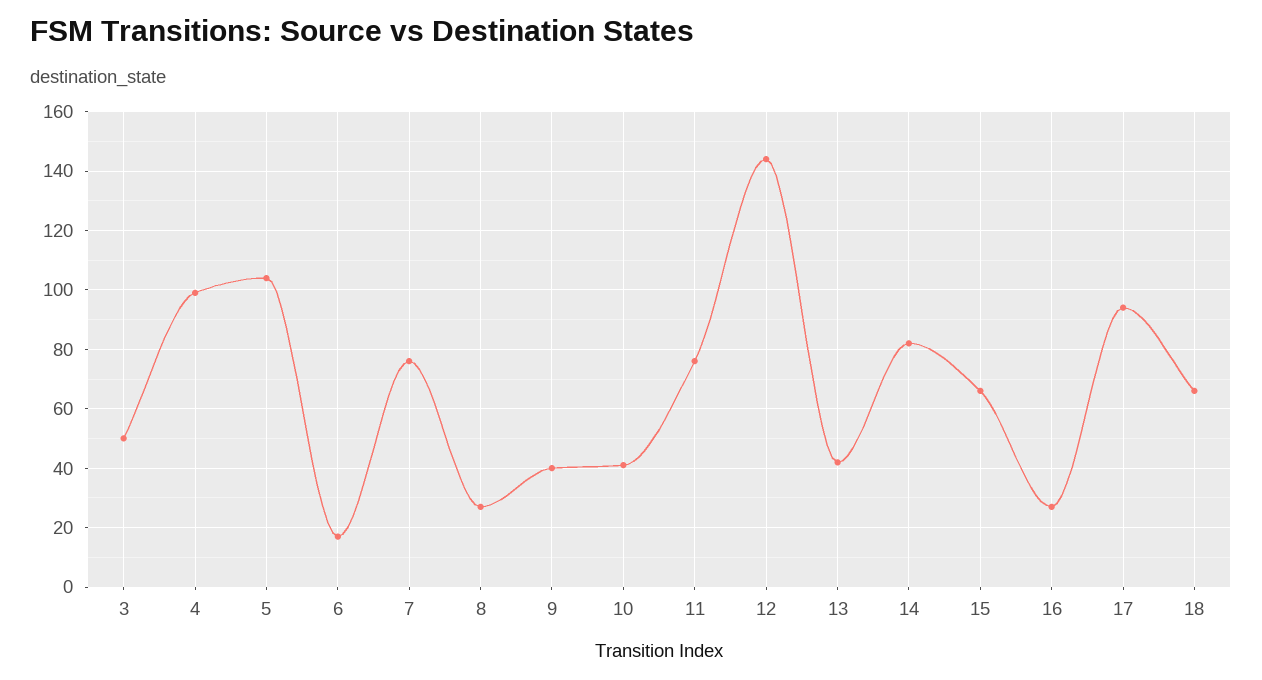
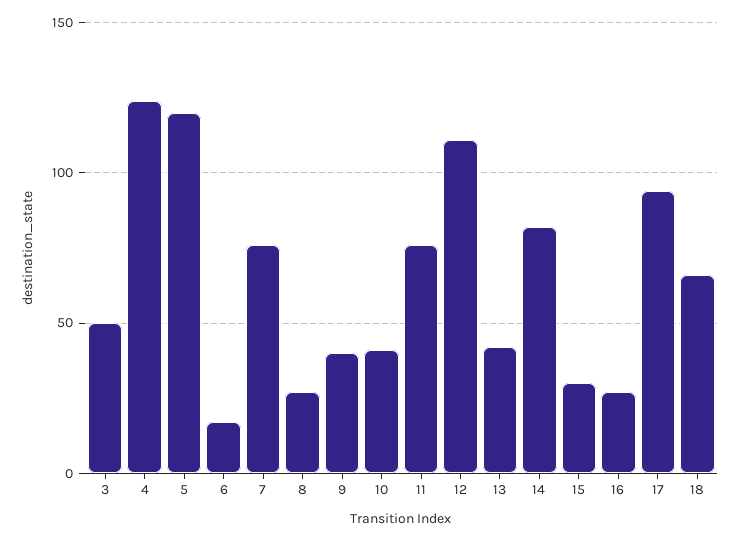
4: 100 -> 125
5: 105 -> 120
12: 145 -> 110
15: 65 -> 30

